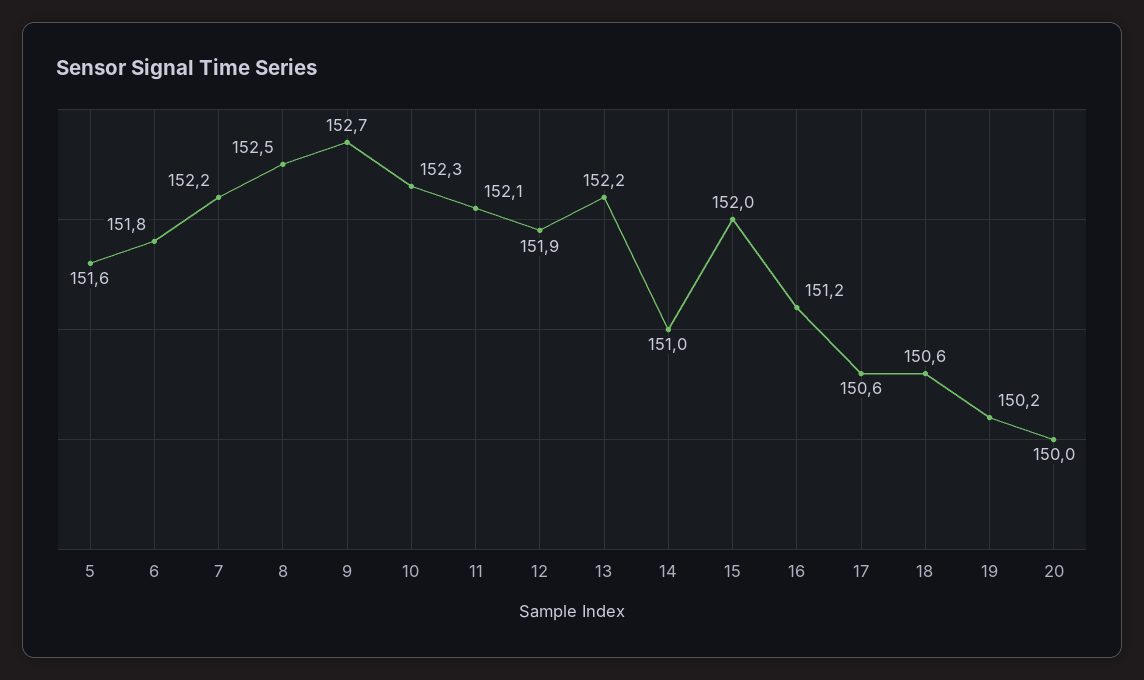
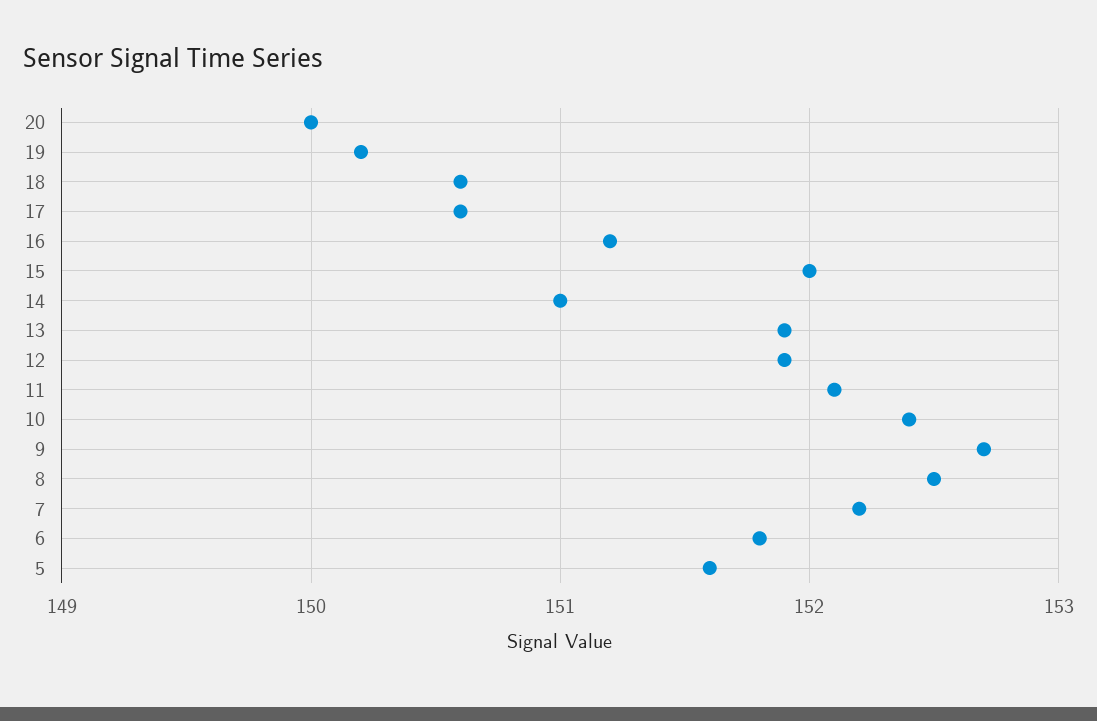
10: 152.3 -> 152.4
13: 152.2 -> 151.9

